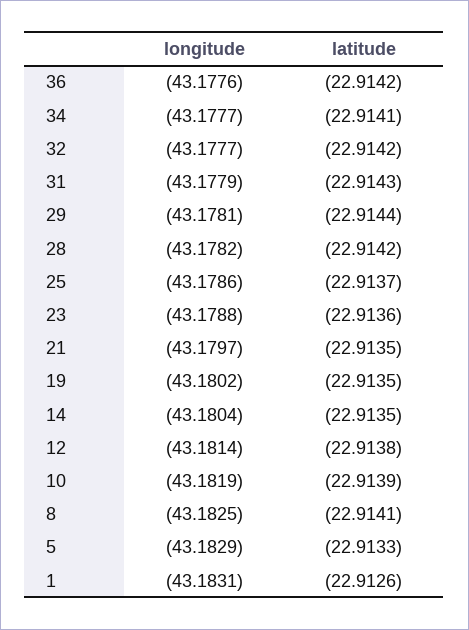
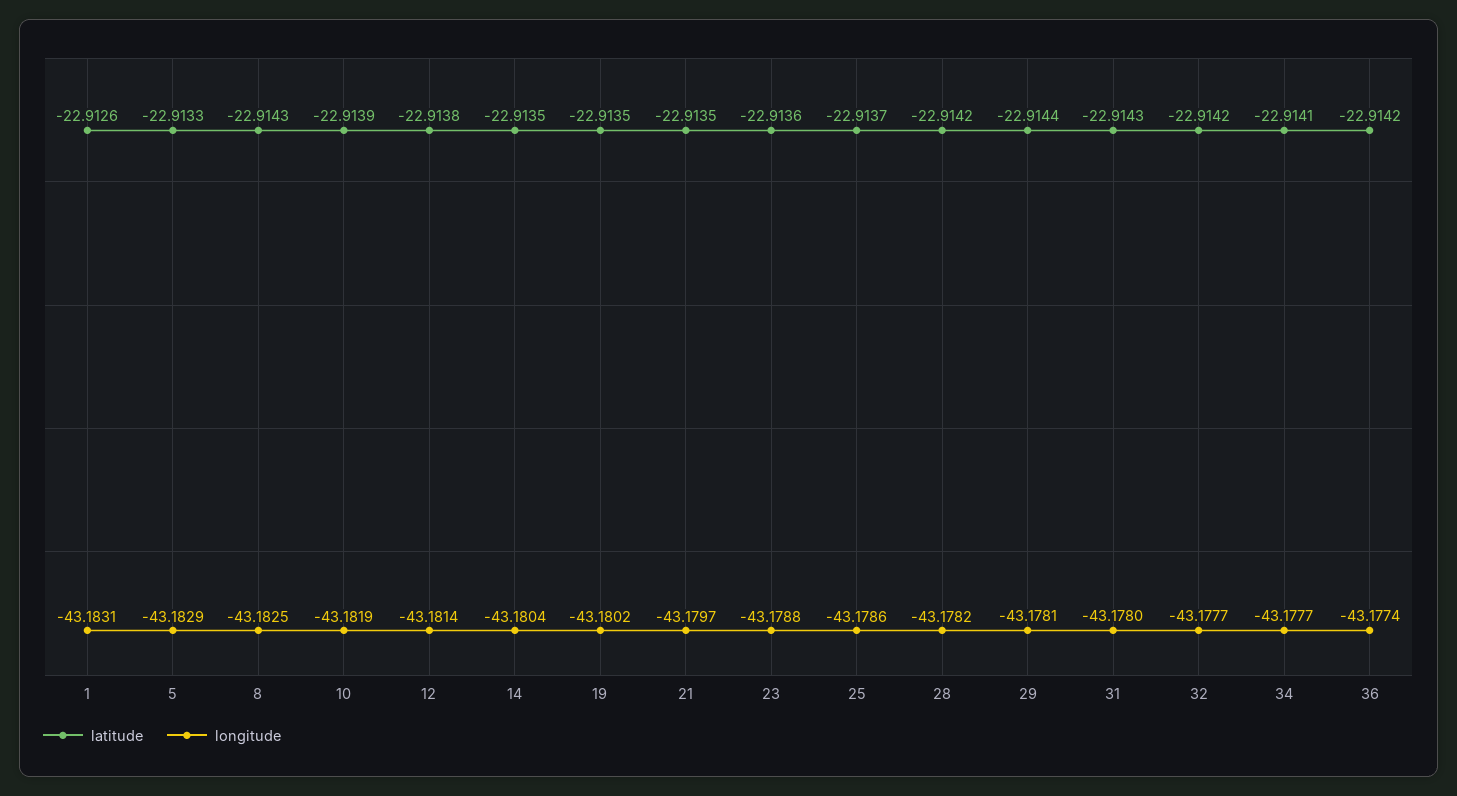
longitude, 36: -43.1776 -> -43.1774
longitude, 31: -43.1779 -> -43.178
latitude, 8: -22.9141 -> -22.9143

